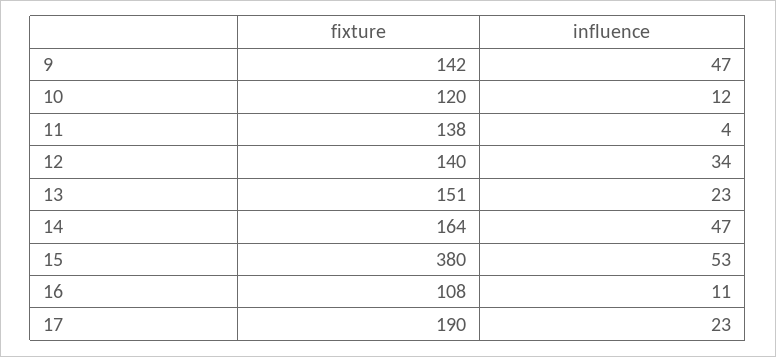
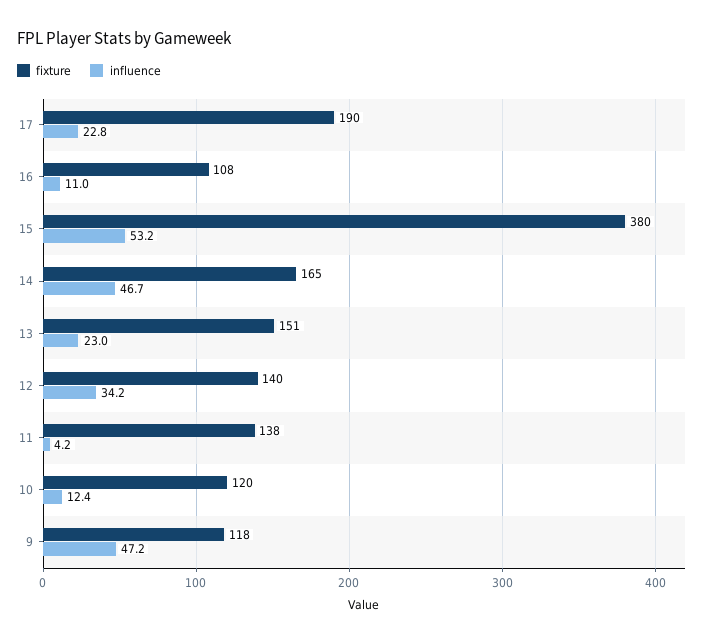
fixture, 9: 142 -> 118
fixture, 14: 164 -> 165

